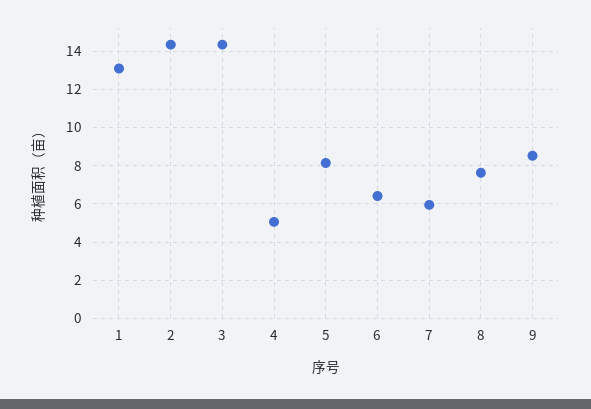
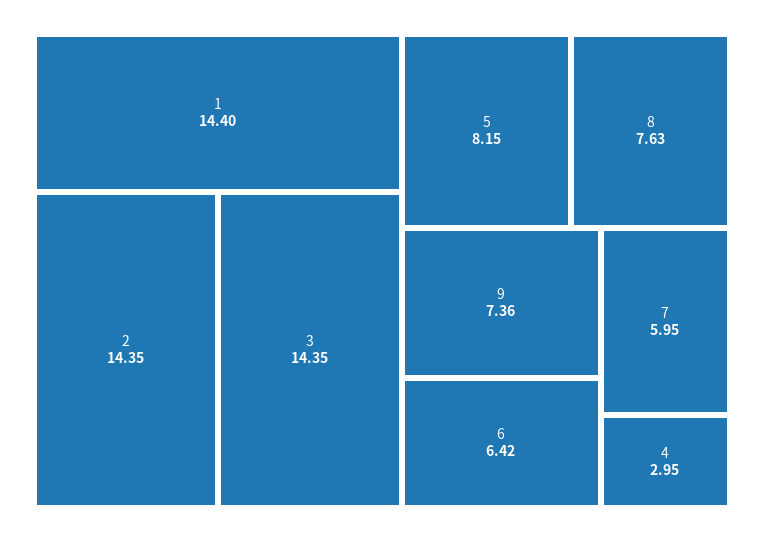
1: 13 -> 14.4
4: 5 -> 2.95
9: 8.5 -> 7.36

